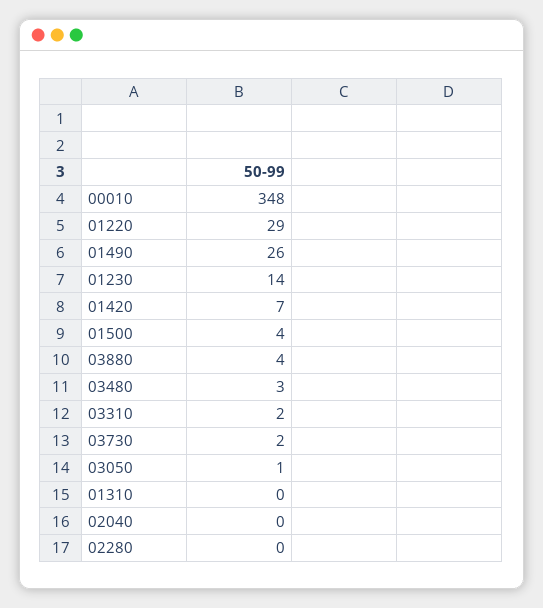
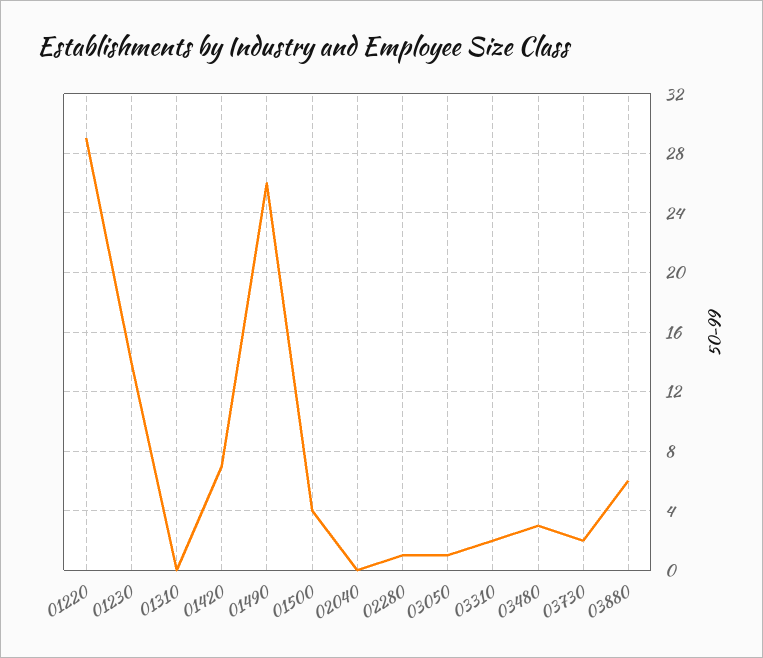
00010: 348 -> none
03880: 4 -> 6
02280: 0 -> 1

